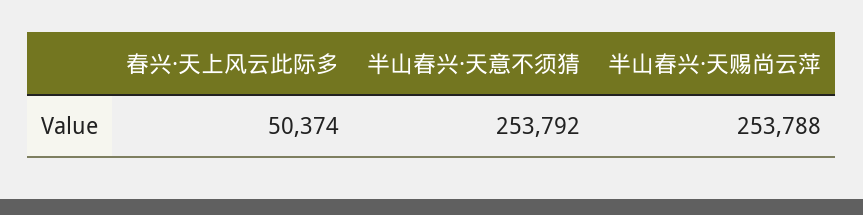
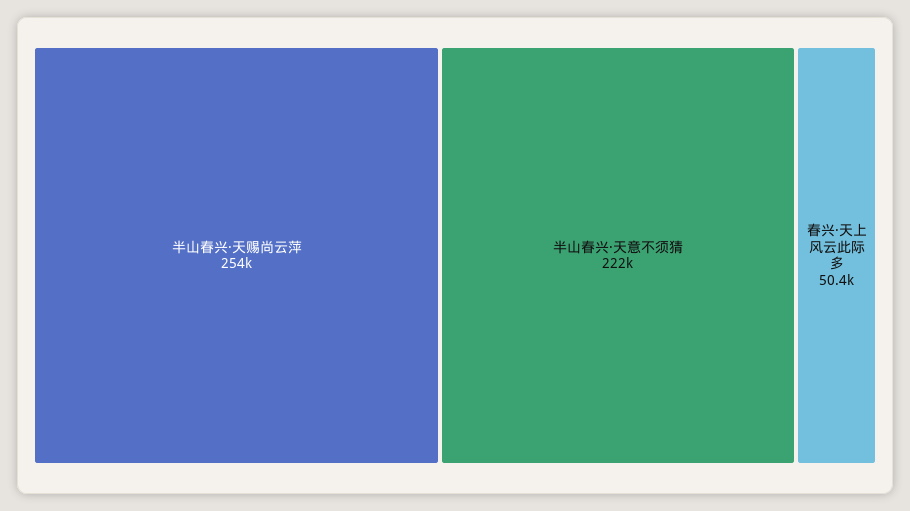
半山春兴·天意不须猜: 253792 -> 222000

